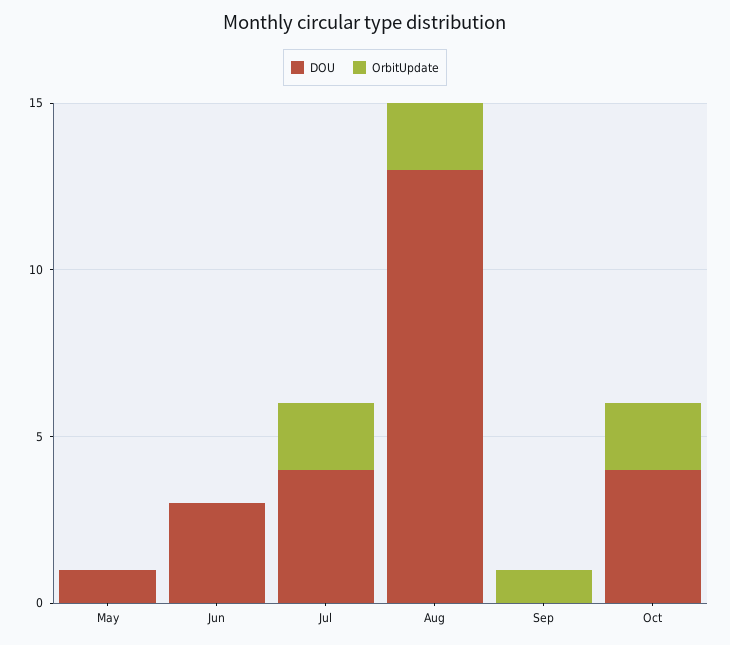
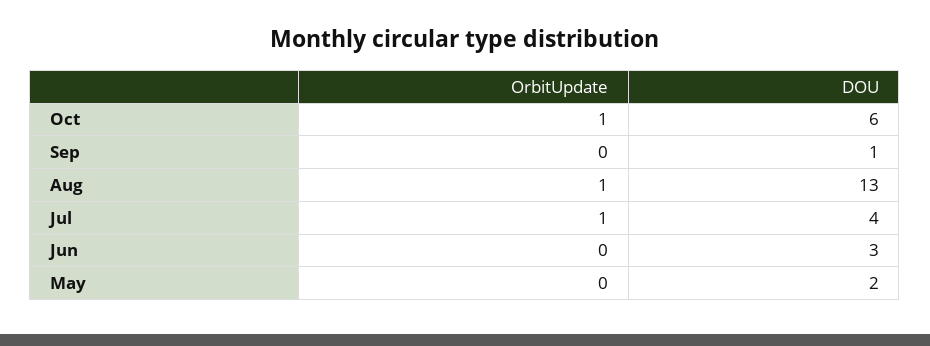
DOU, May: 1 -> 2
OrbitUpdate, Jul: 2 -> 1
OrbitUpdate, Aug: 2 -> 1
DOU, Sep: 0 -> 1
OrbitUpdate, Sep: 1 -> 0
DOU, Oct: 4 -> 6
OrbitUpdate, Oct: 2 -> 1

